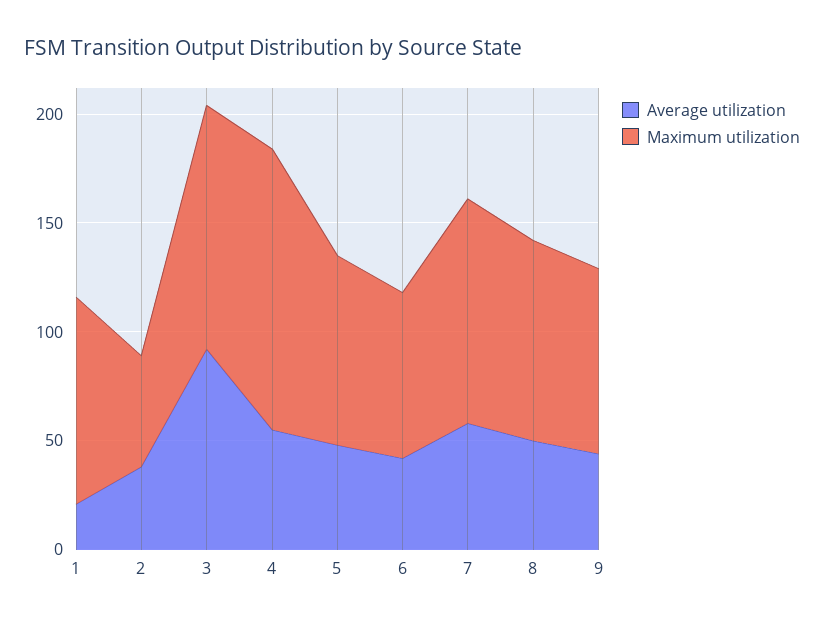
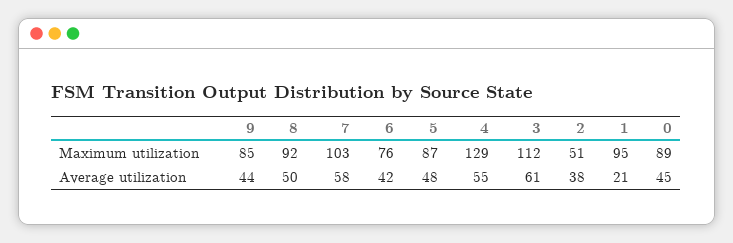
Average utilization, 3: 90 -> 61
Maximum utilization, 0: none -> 89
Average utilization, 0: none -> 45

